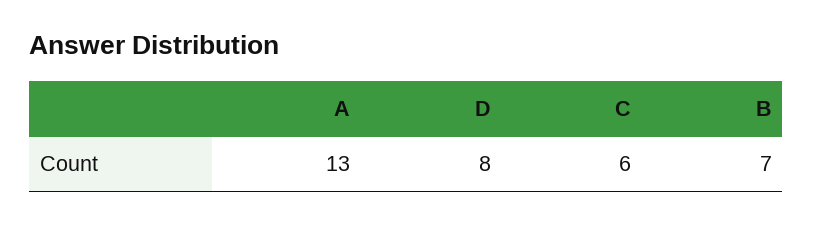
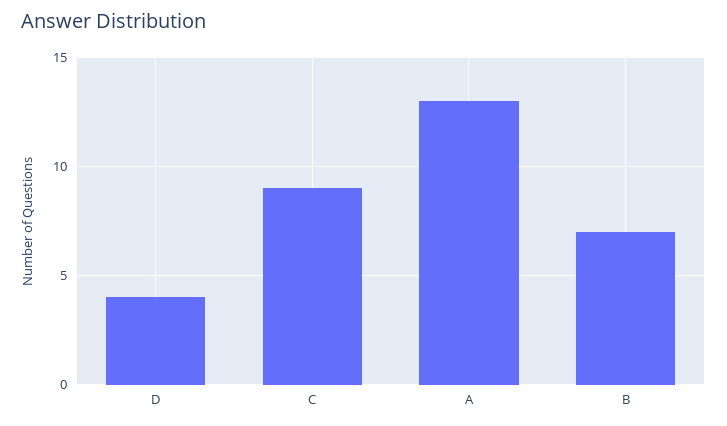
D: 8 -> 4
C: 6 -> 9

